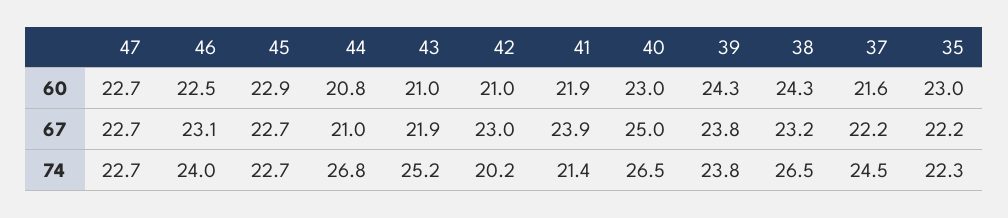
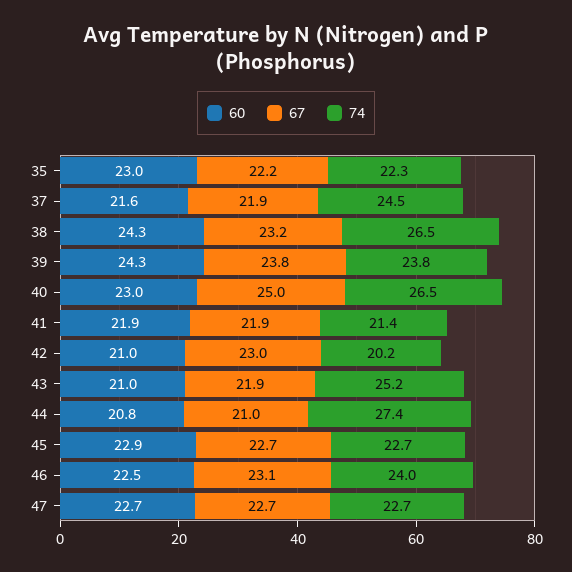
67, 41: 23.9 -> 21.9
67, 37: 22.2 -> 21.9
74, 44: 26.8 -> 27.4

